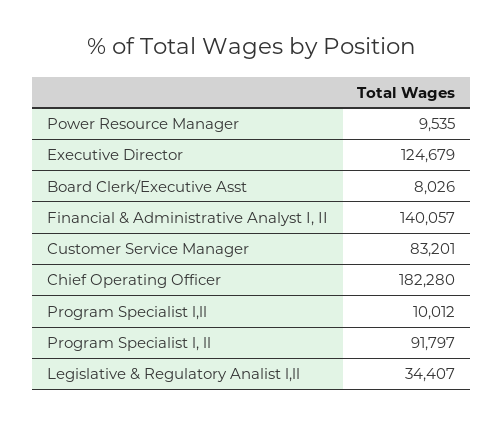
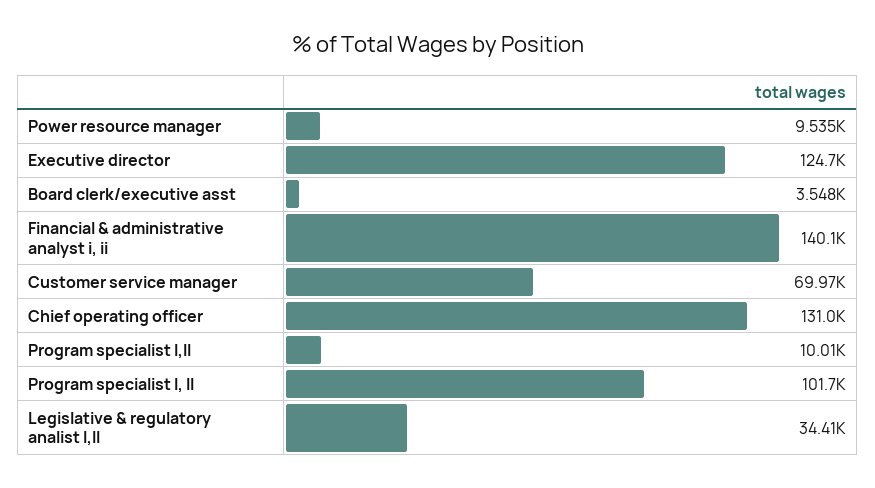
Board Clerk/Executive Asst: 8026 -> 3548
Customer Service Manager: 83201 -> 69970
Chief Operating Officer: 182280 -> 131000
Program Specialist l, ll: 91797 -> 101700

